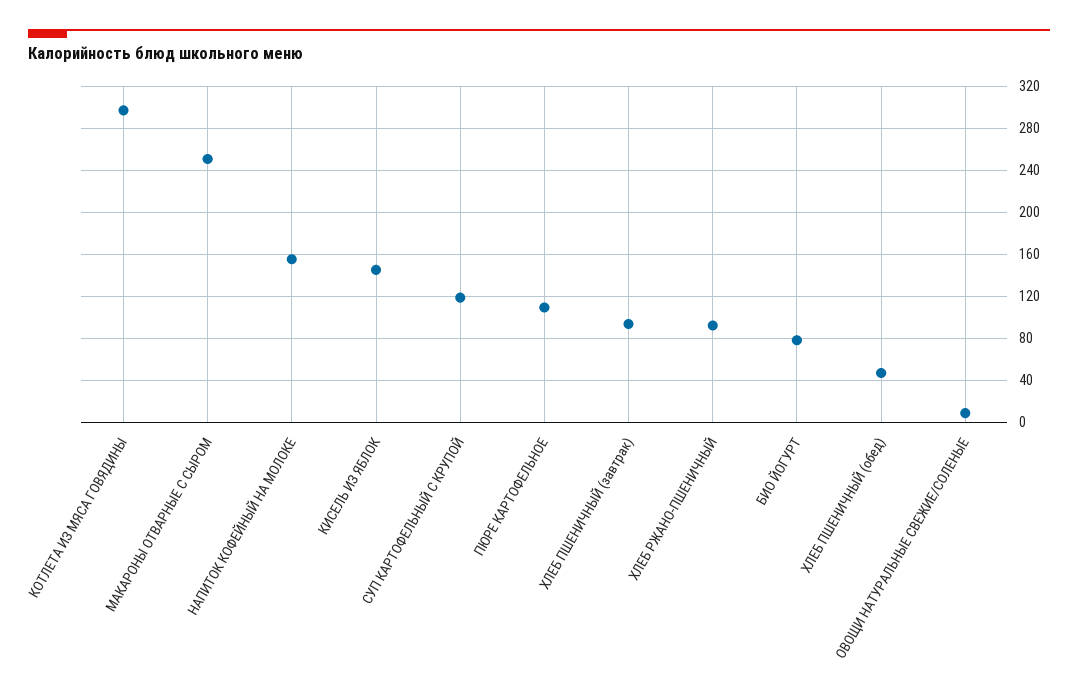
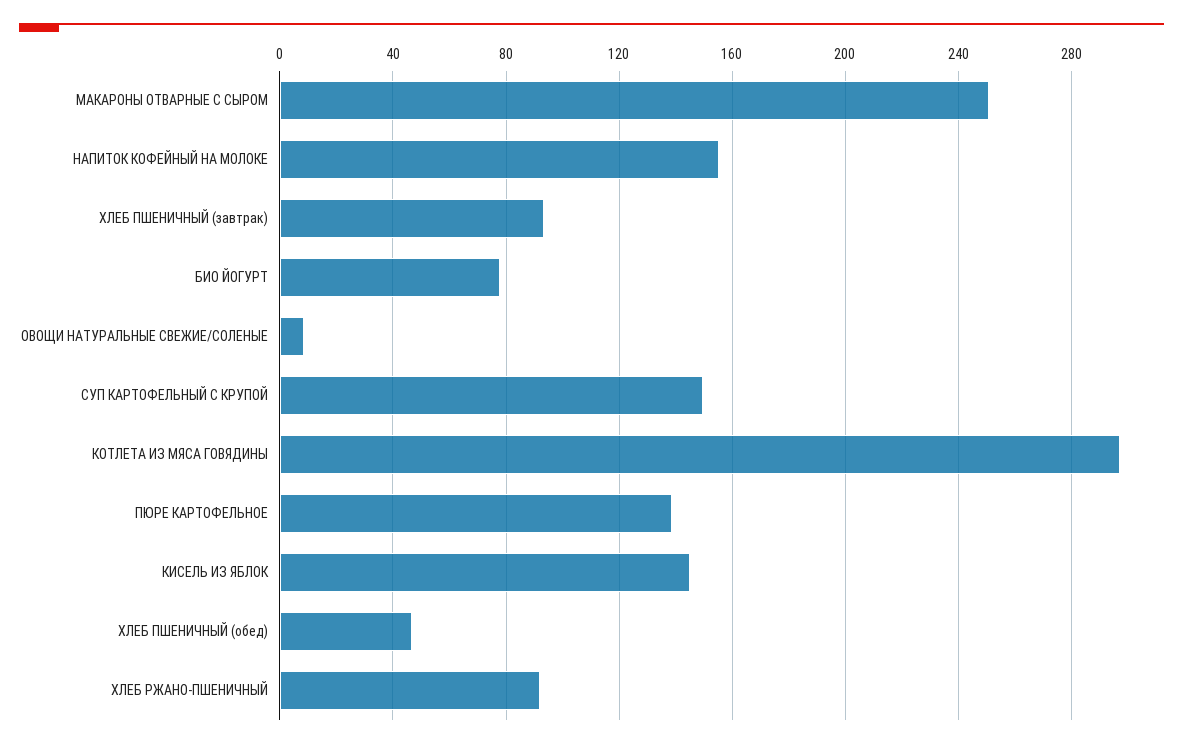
СУП КАРТОФЕЛЬНЫЙ С КРУПОЙ: 120 -> 150
ПЮРЕ КАРТОФЕЛЬНОЕ: 110 -> 140

